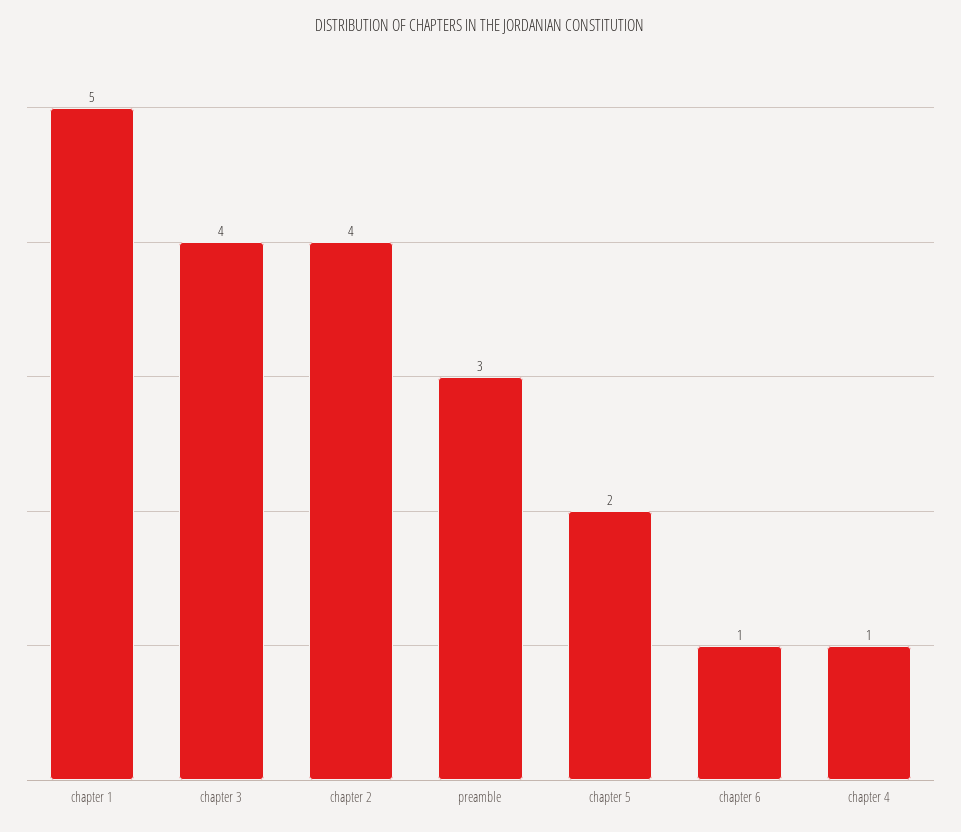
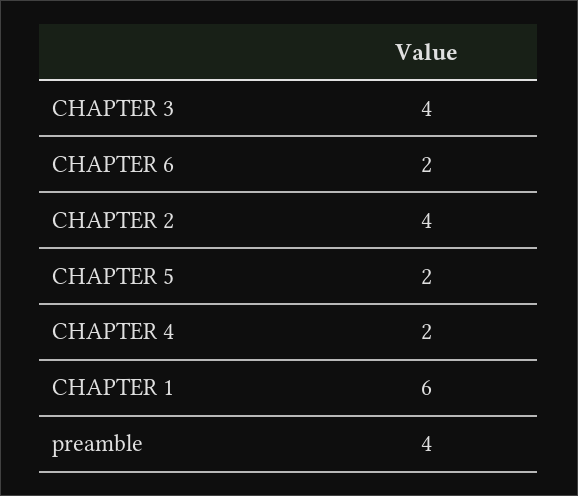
chapter 1: 5 -> 6
preamble: 3 -> 4
chapter 6: 1 -> 2
chapter 4: 1 -> 2

